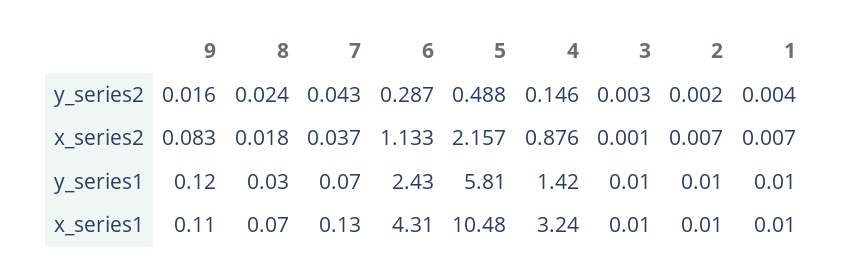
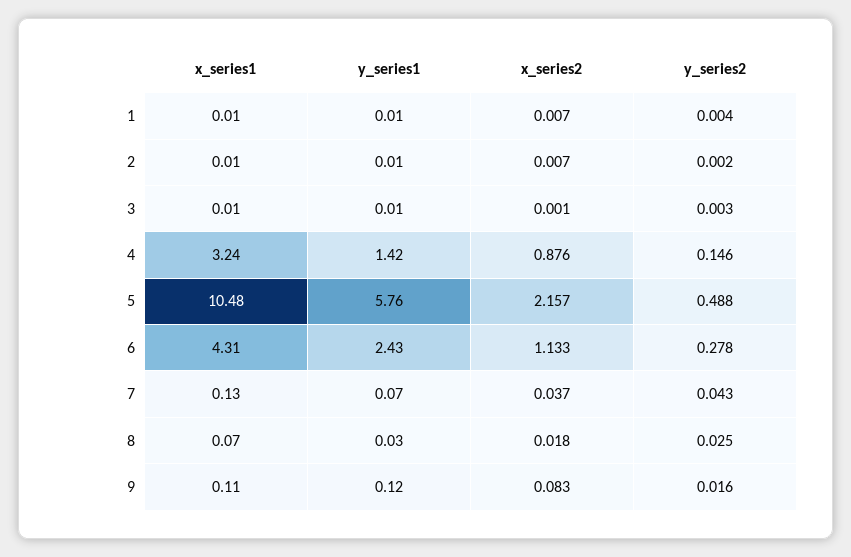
8, y_series2: 0.024 -> 0.025
6, y_series2: 0.287 -> 0.278
5, y_series1: 5.81 -> 5.76

